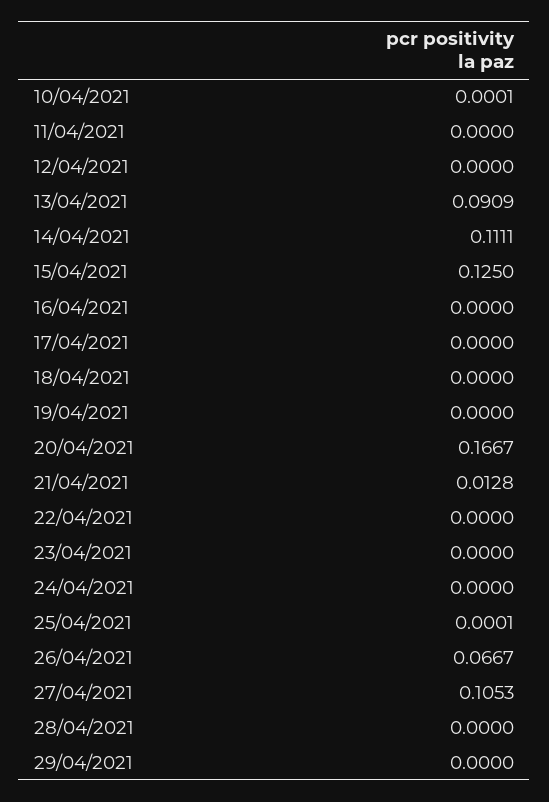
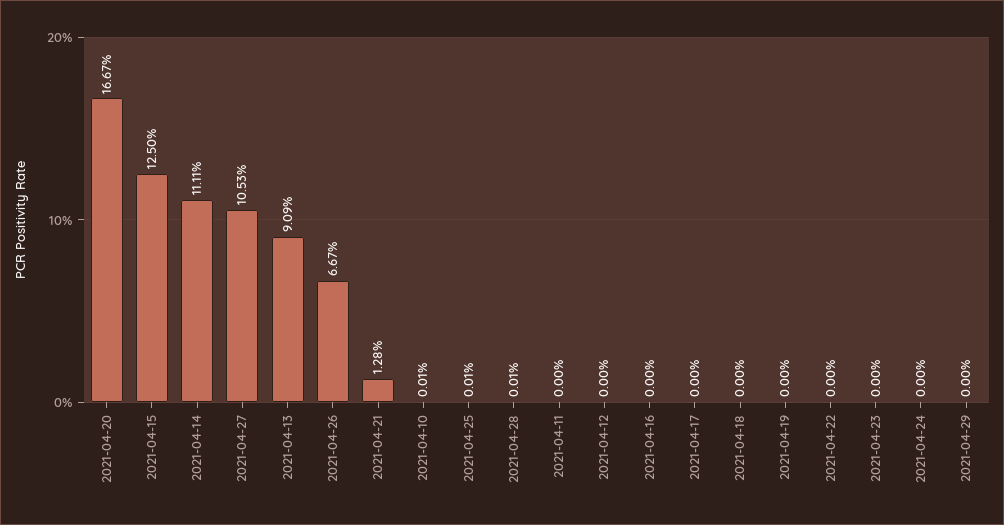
28/04/2021: 0 -> 0.0001

